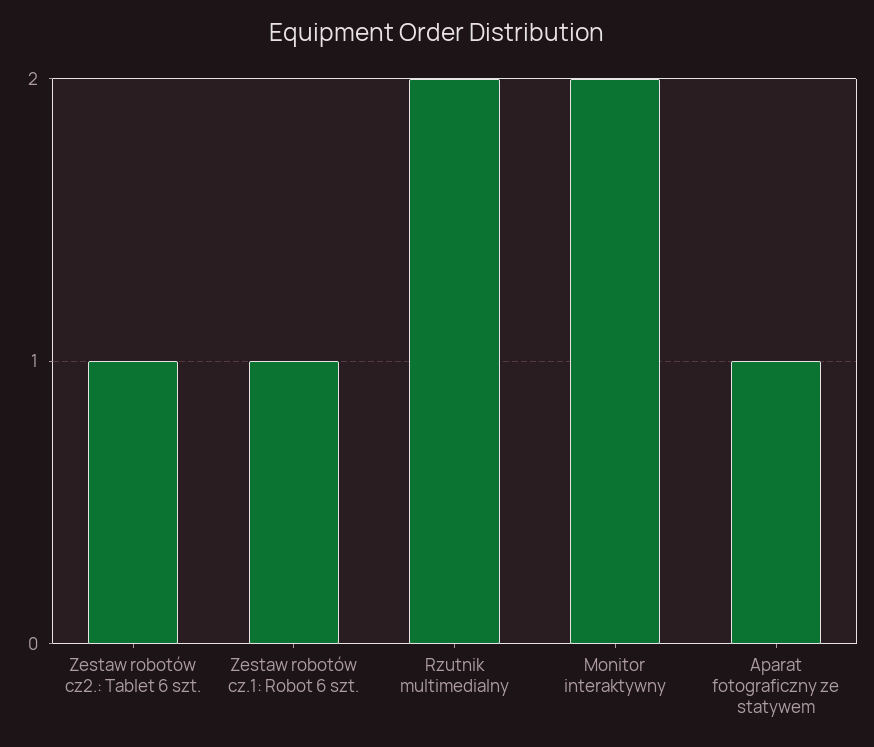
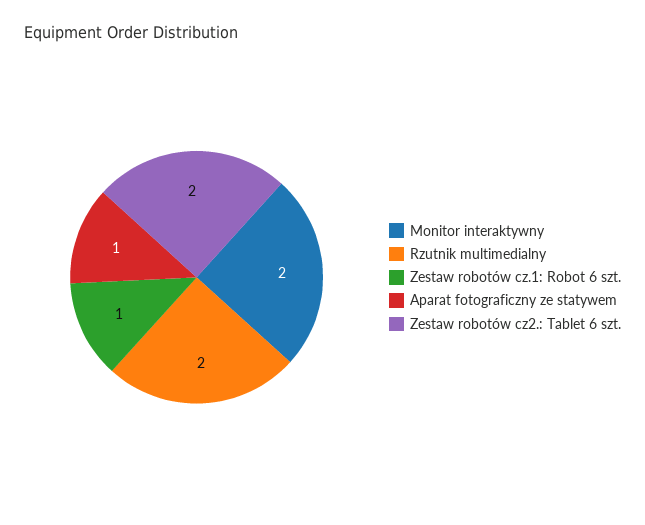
Zestaw robotów cz2.: Tablet 6 szt.: 1 -> 2

